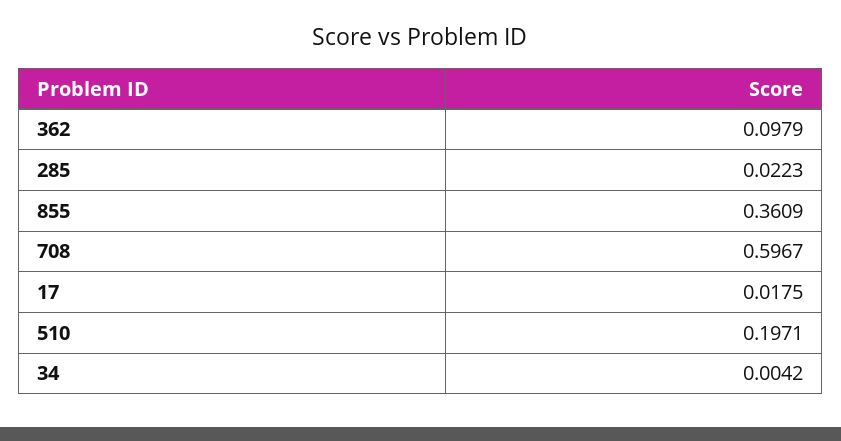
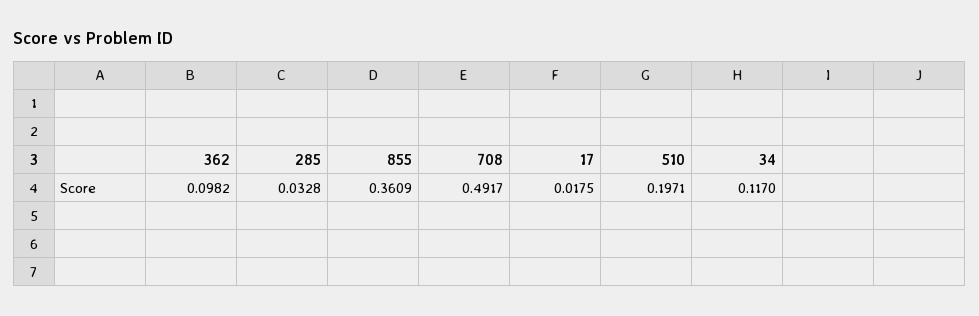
362: 0.0979 -> 0.0982
285: 0.0223 -> 0.0328
708: 0.5967 -> 0.4917
34: 0.0042 -> 0.117

